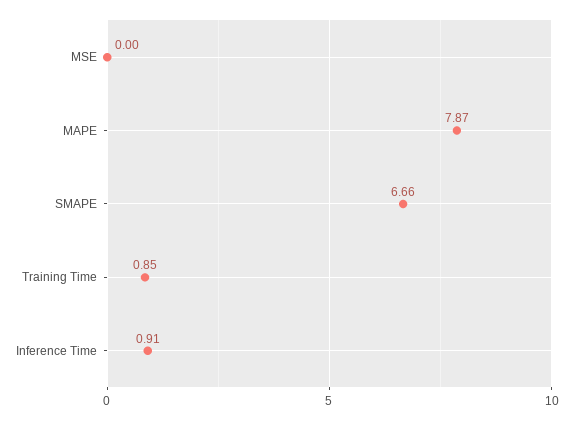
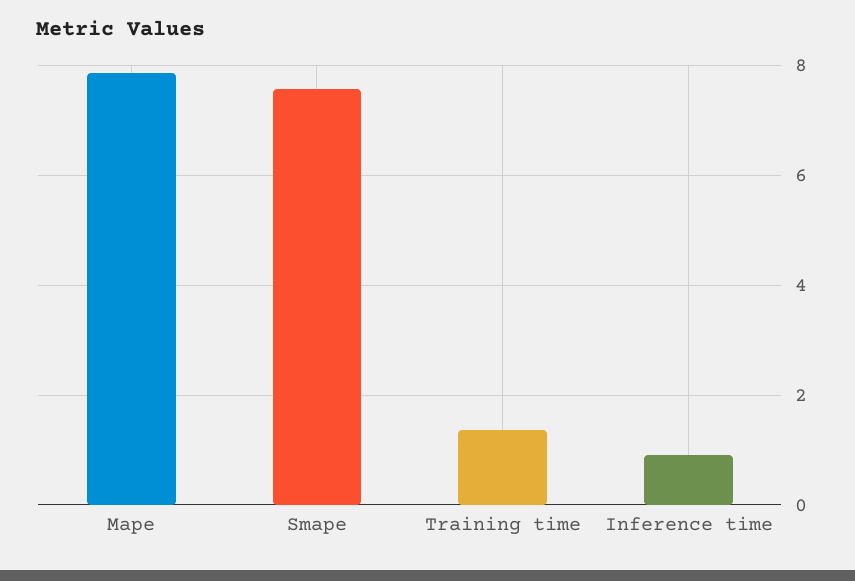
MSE: 0 -> none
SMAPE: 6.66 -> 7.6
Training Time: 0.85 -> 1.4

